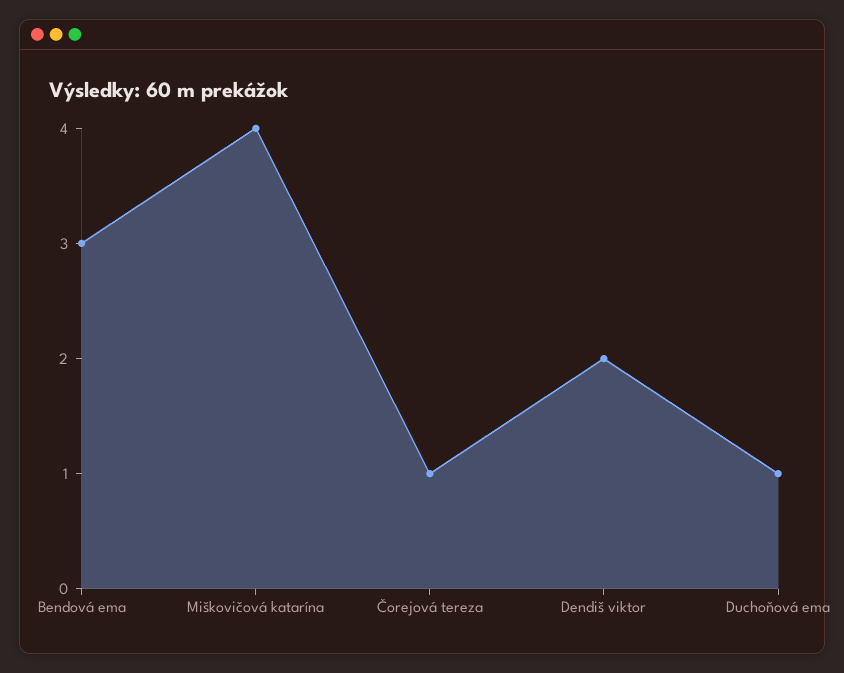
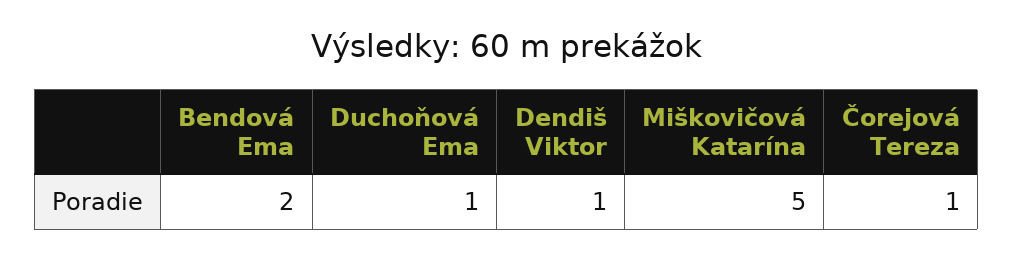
Bendová ema: 3 -> 2
Miškovičová katarína: 4 -> 5
Dendiš viktor: 2 -> 1

